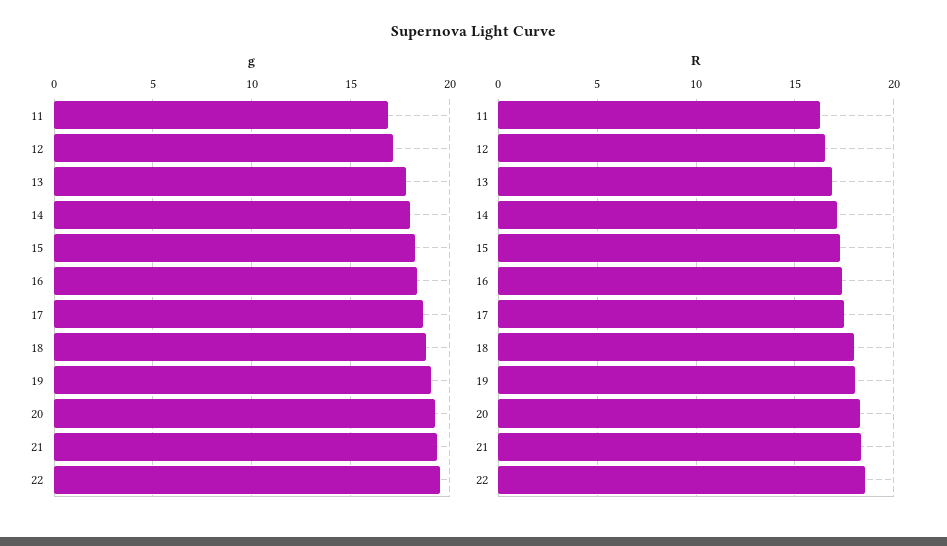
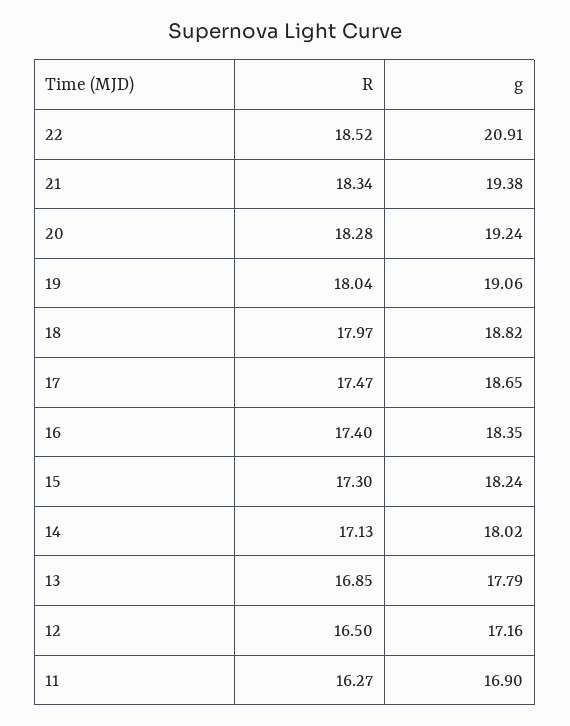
g, 22: 19.5 -> 20.91

